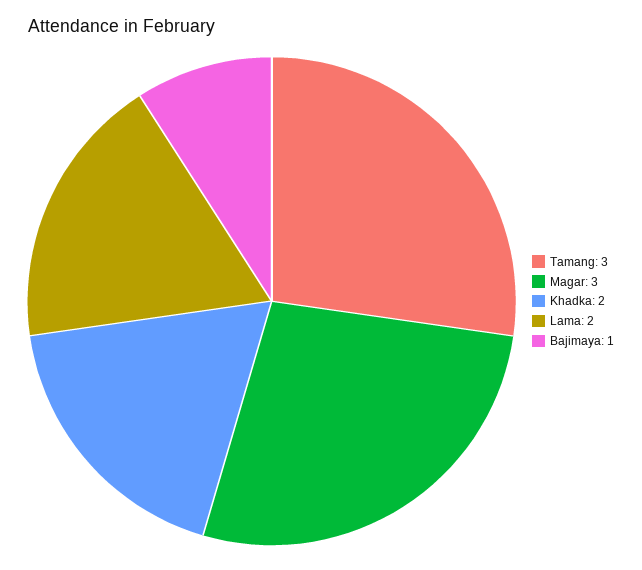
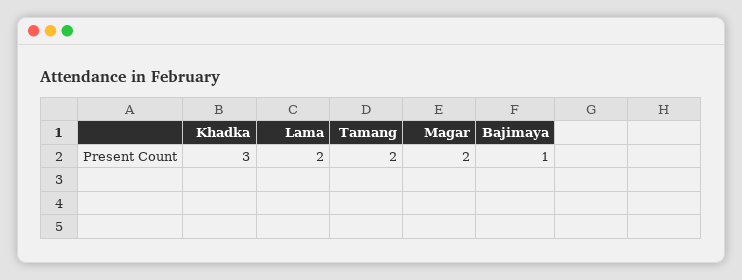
Tamang: 3 -> 2
Magar: 3 -> 2
Khadka: 2 -> 3

